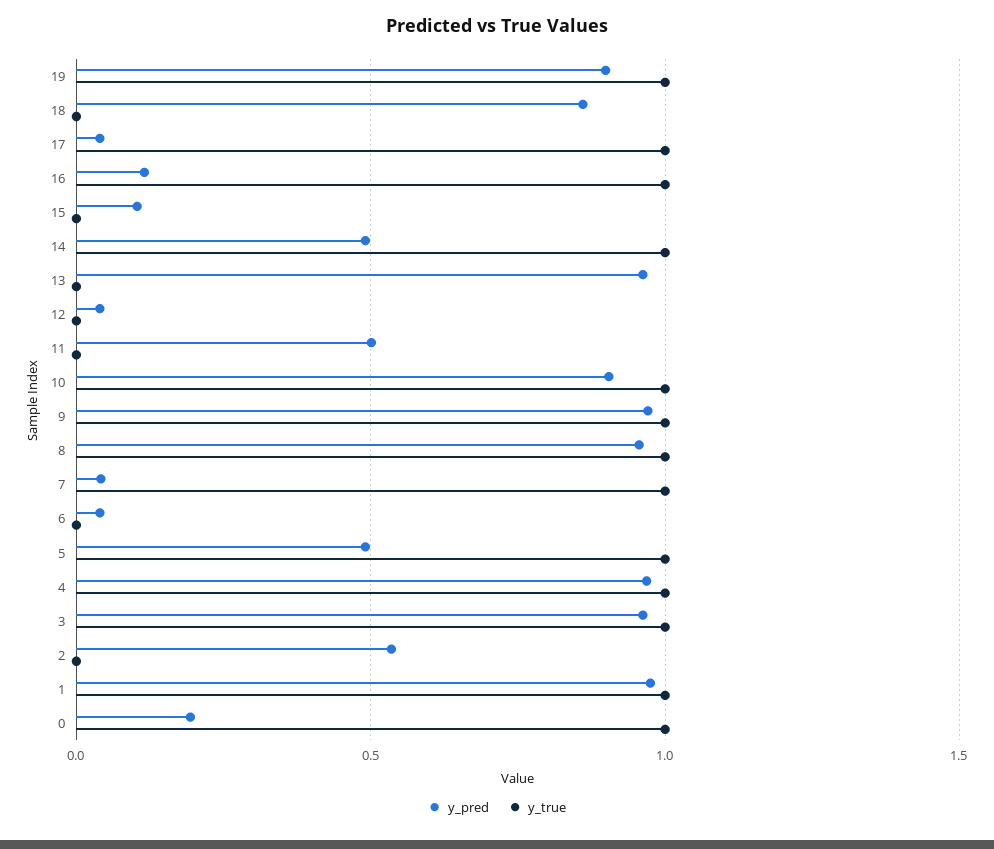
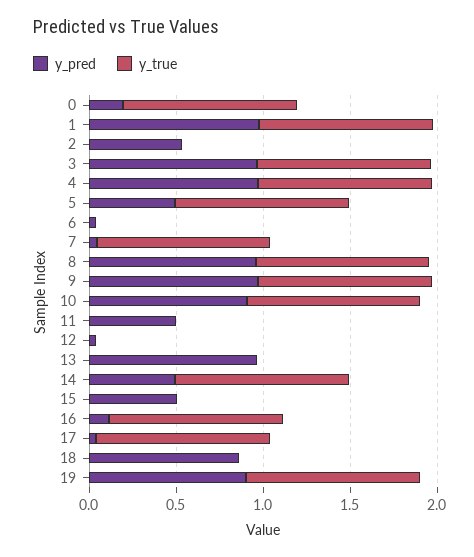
y_pred, 15: 0.1 -> 0.5

